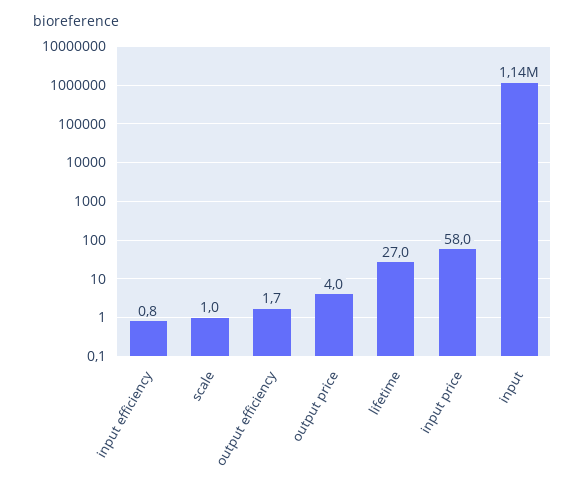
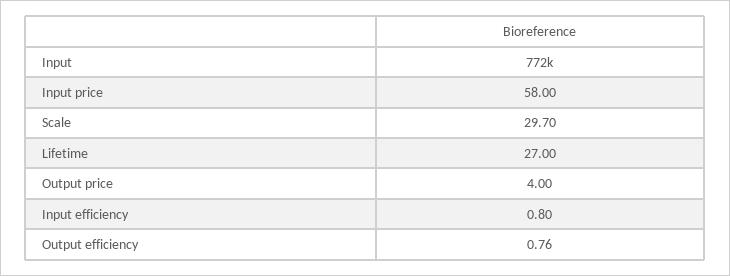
scale: 1 -> 29.7
output efficiency: 1.7 -> 0.76
input: 1140000 -> 772000

